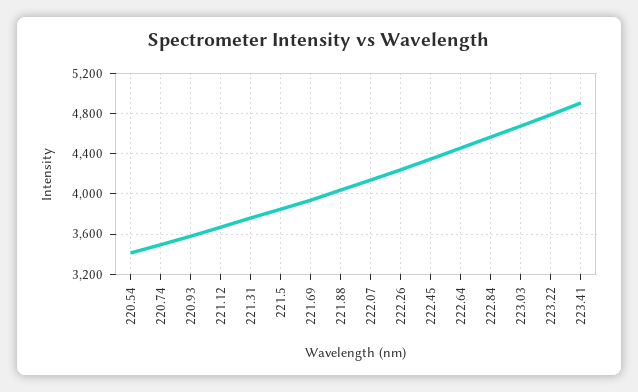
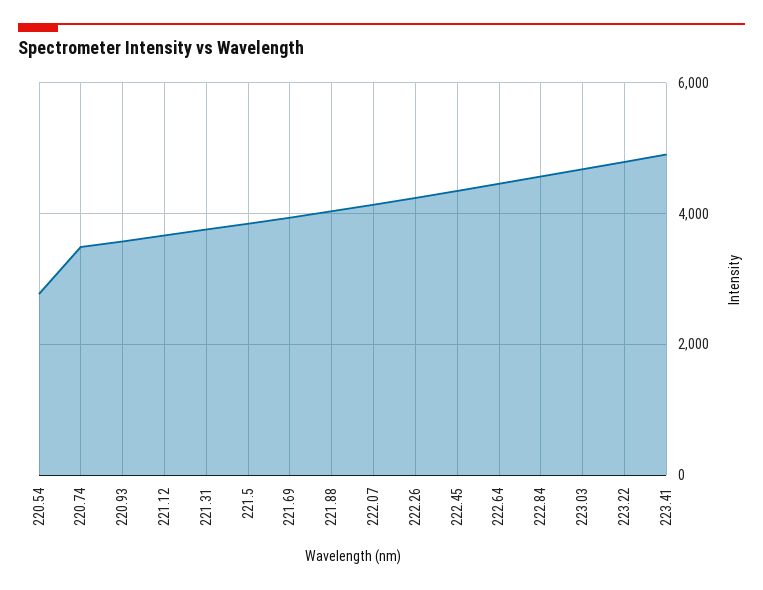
220.54: 3400 -> 2800

